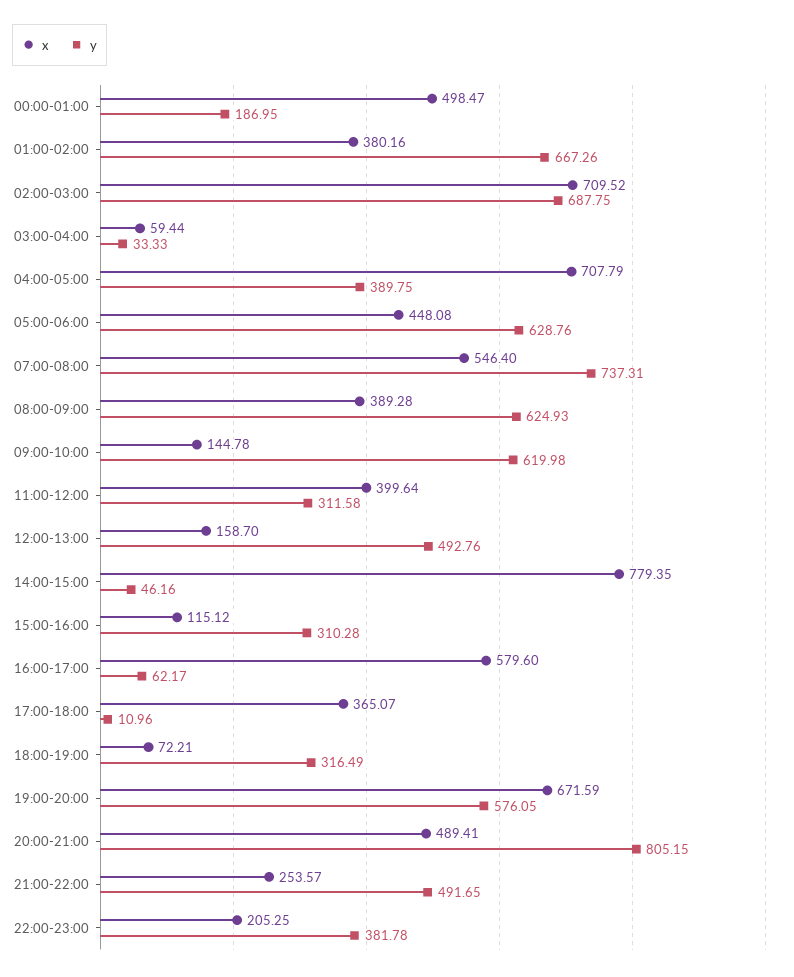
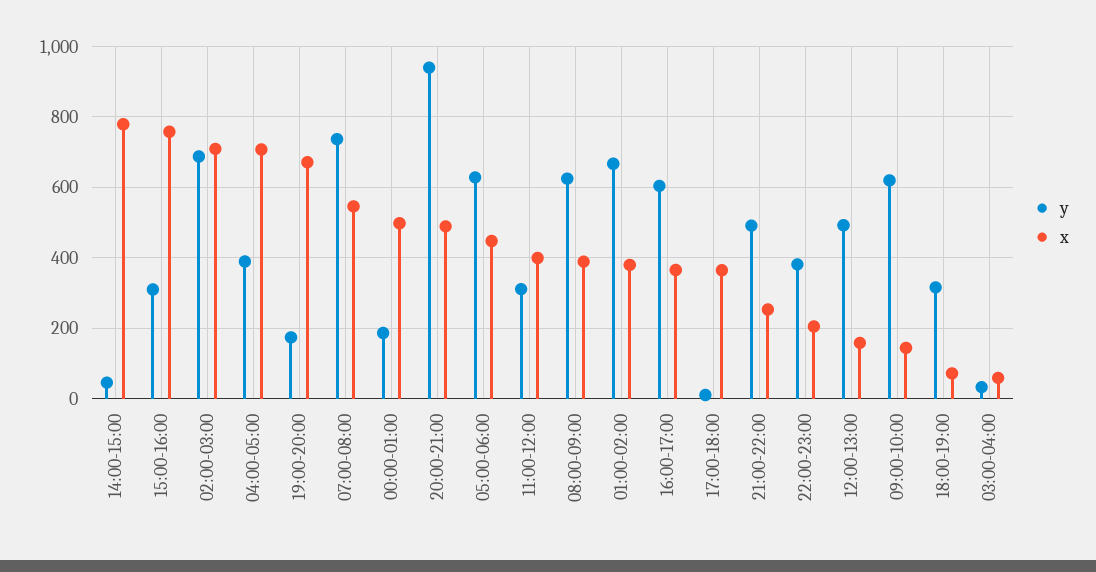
x, 15:00-16:00: 115.12 -> 760
x, 16:00-17:00: 579.6 -> 360
y, 16:00-17:00: 62.17 -> 600
y, 19:00-20:00: 576.05 -> 180
y, 20:00-21:00: 805.15 -> 940

